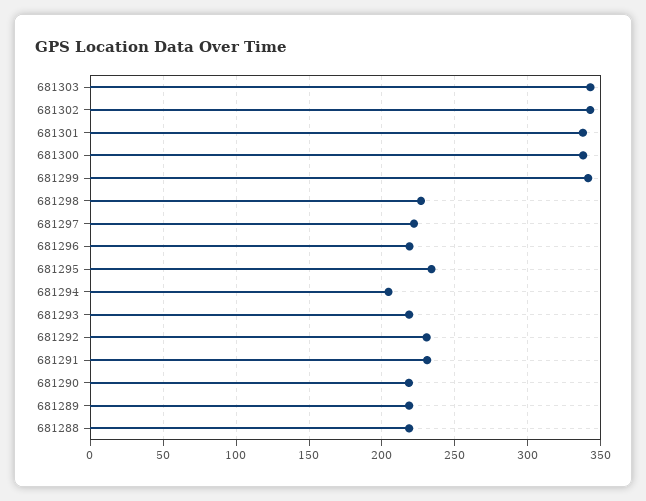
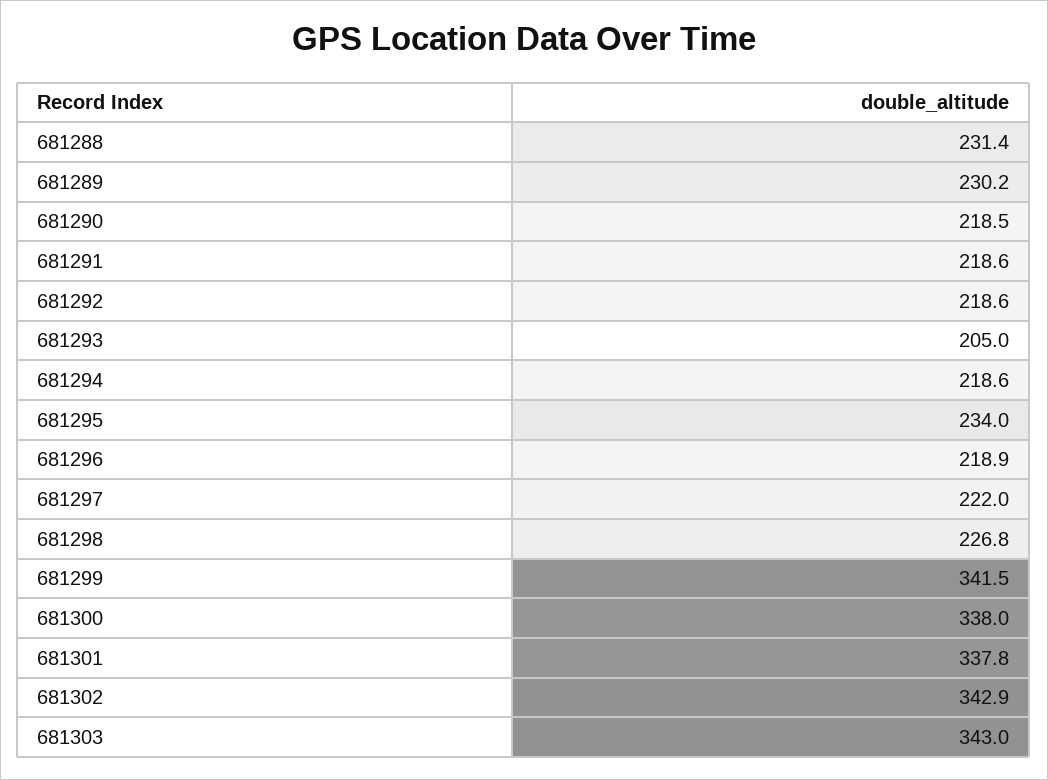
681294: 205 -> 218.6
681293: 220 -> 205
681292: 230 -> 218.6
681291: 230 -> 218.6
681289: 220 -> 230.2
681288: 220 -> 231.4

